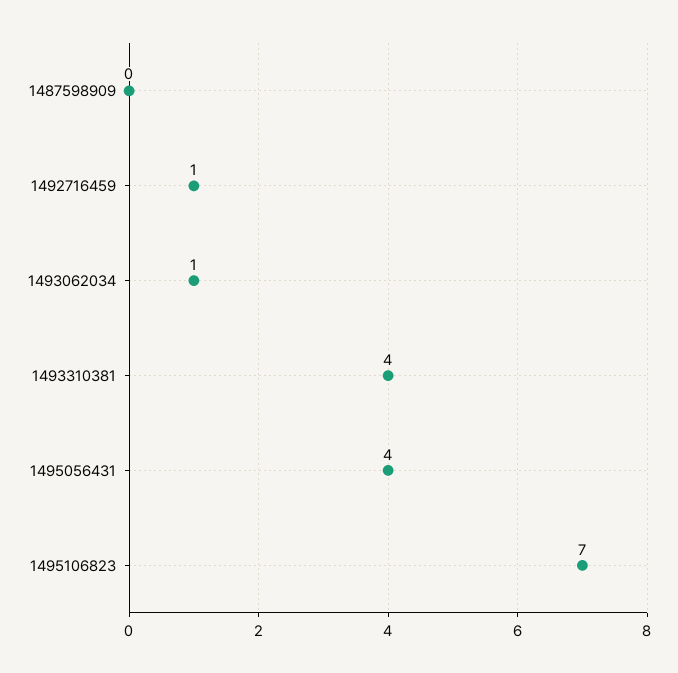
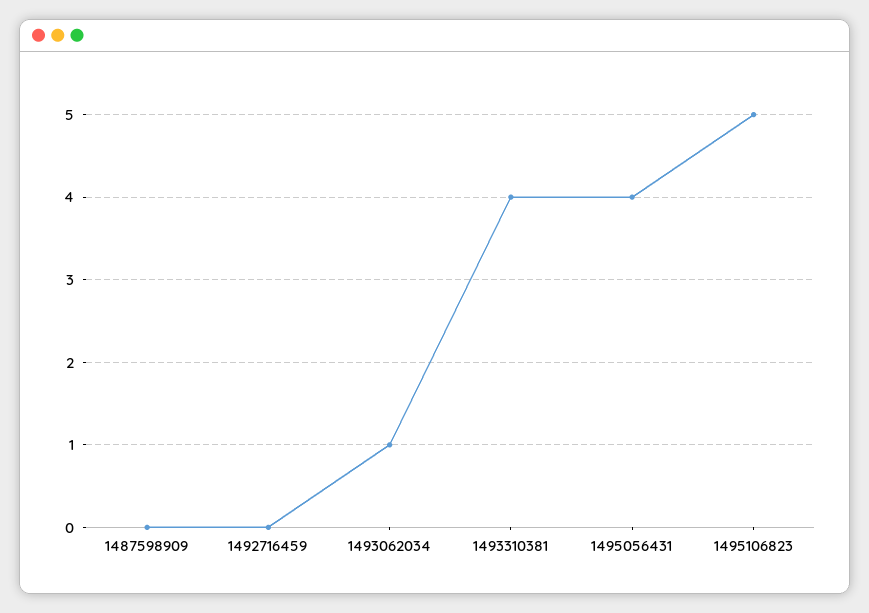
1492716459: 1 -> 0
1495106823: 7 -> 5

